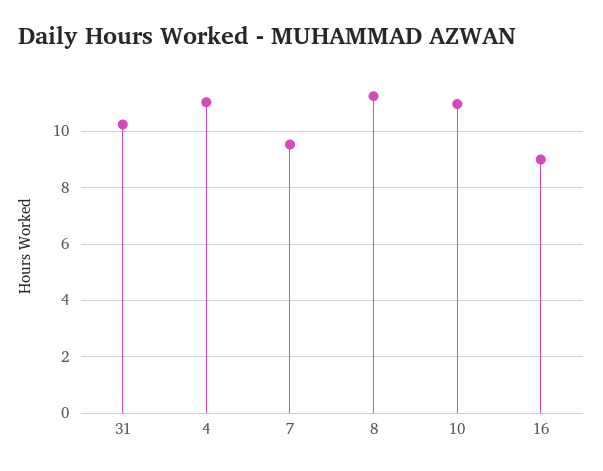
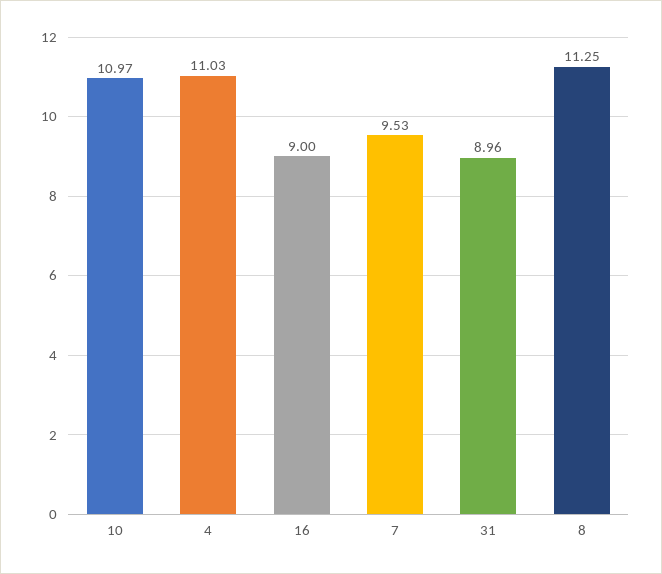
31: 10.25 -> 8.96

